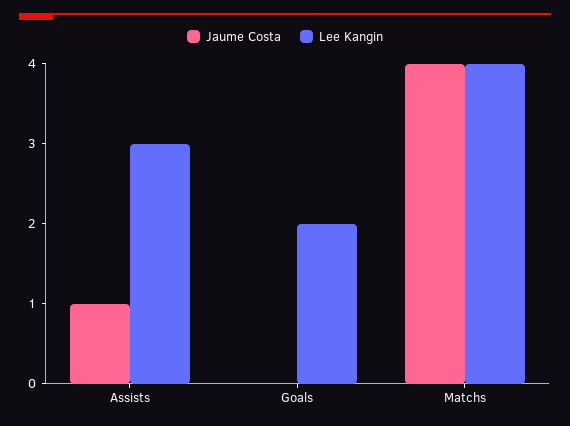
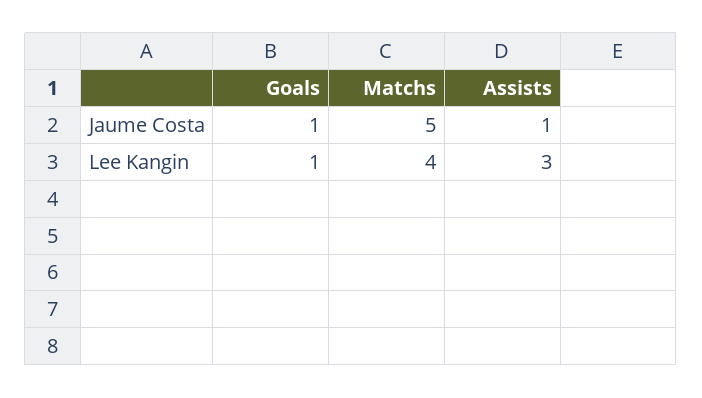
Jaume Costa, Goals: 0 -> 1
Lee Kangin, Goals: 2 -> 1
Jaume Costa, Matchs: 4 -> 5

